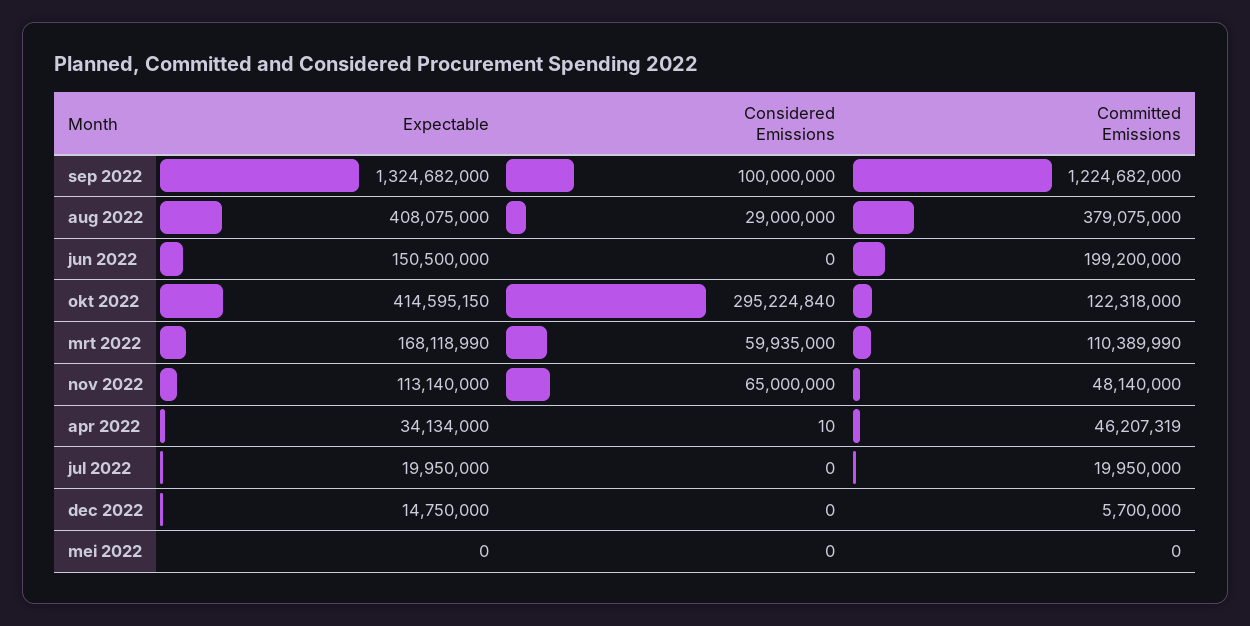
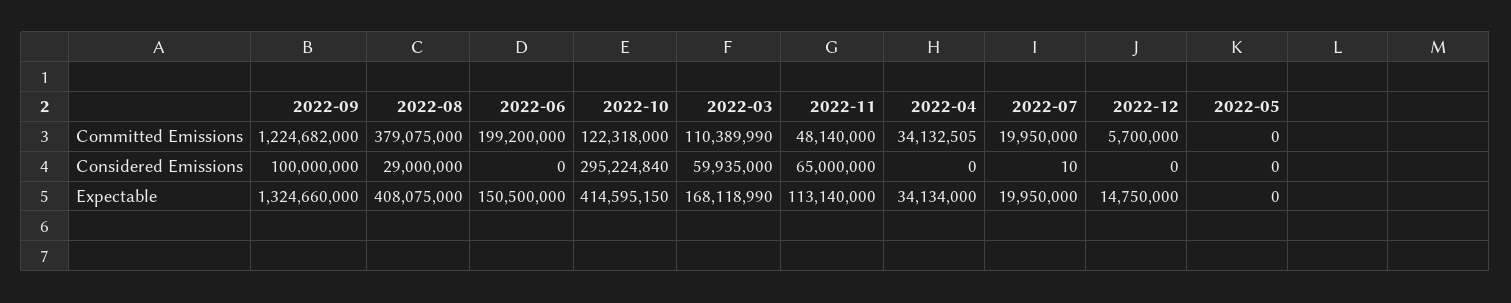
Expectable, sep 2022: 1324682000 -> 1324660000
Considered Emissions, apr 2022: 10 -> 0
Committed Emissions, apr 2022: 46207319 -> 34132505
Considered Emissions, jul 2022: 0 -> 10

